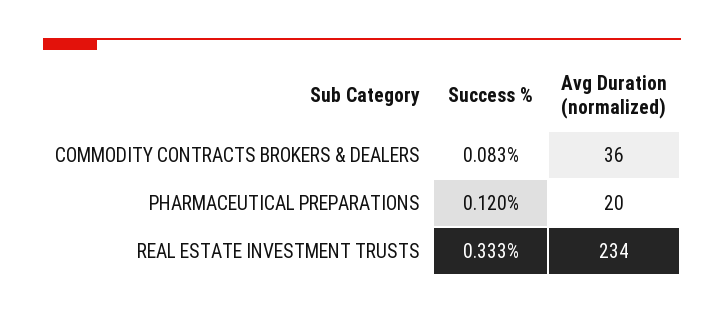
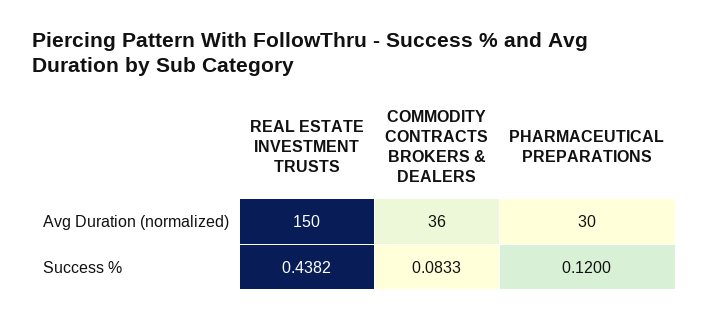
Avg Duration (normalized), PHARMACEUTICAL PREPARATIONS: 20 -> 30
Success %, REAL ESTATE INVESTMENT TRUSTS: 0.333 -> 0.4382
Avg Duration (normalized), REAL ESTATE INVESTMENT TRUSTS: 234 -> 150

